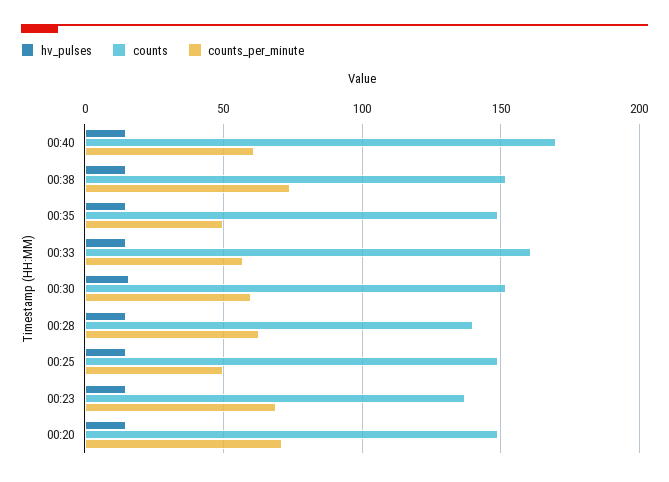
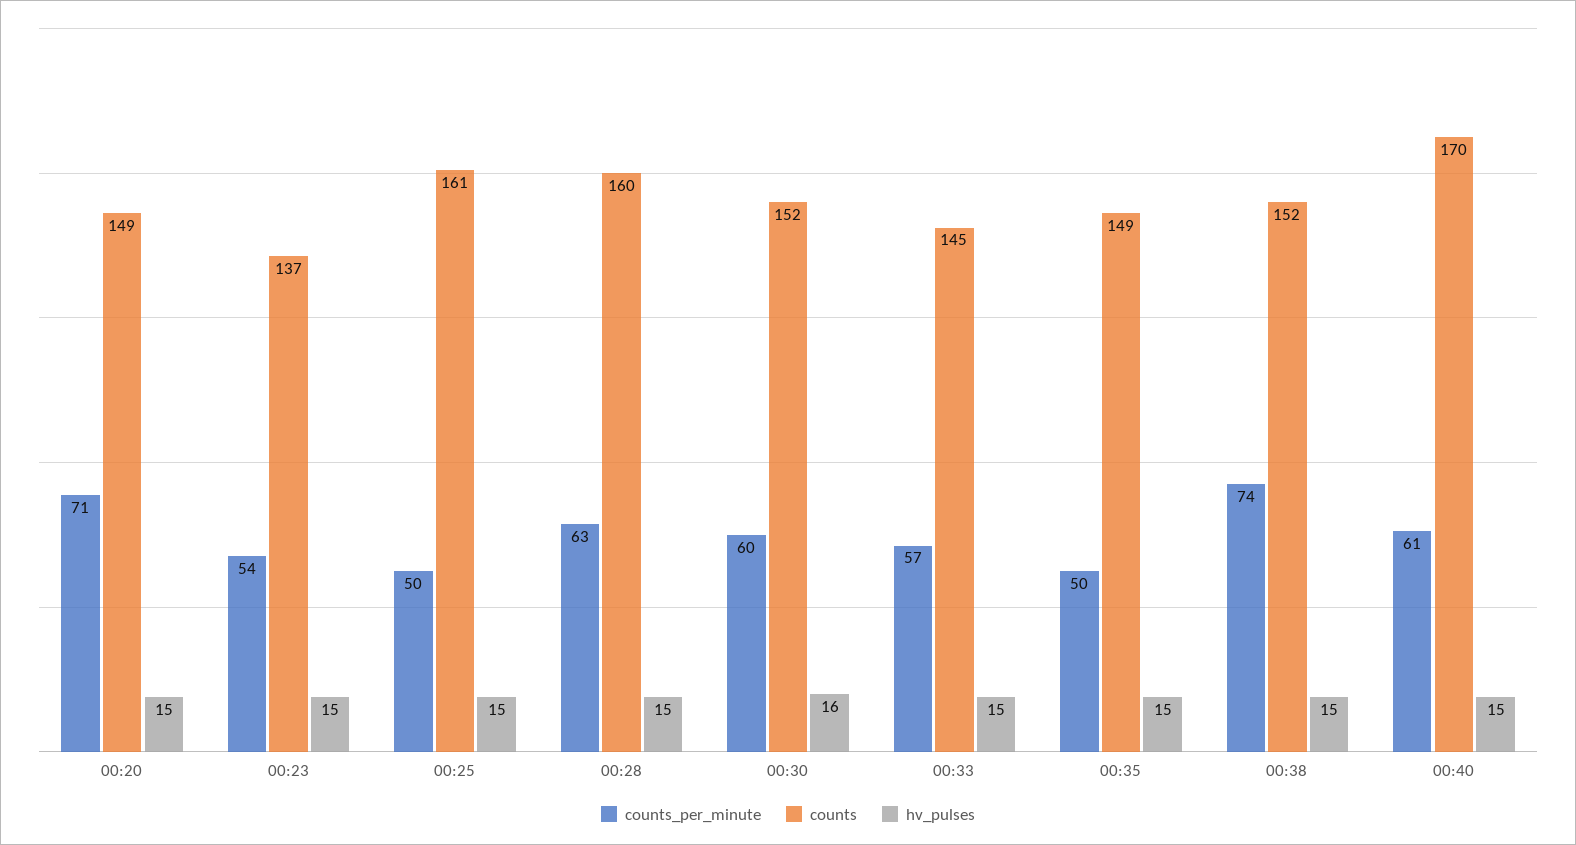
counts, 00:33: 160 -> 145
counts, 00:28: 140 -> 160
counts, 00:25: 150 -> 161
counts_per_minute, 00:23: 70 -> 54

